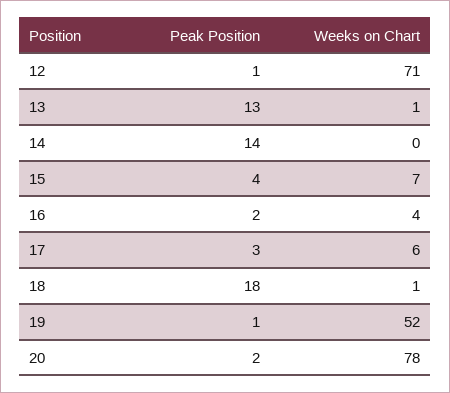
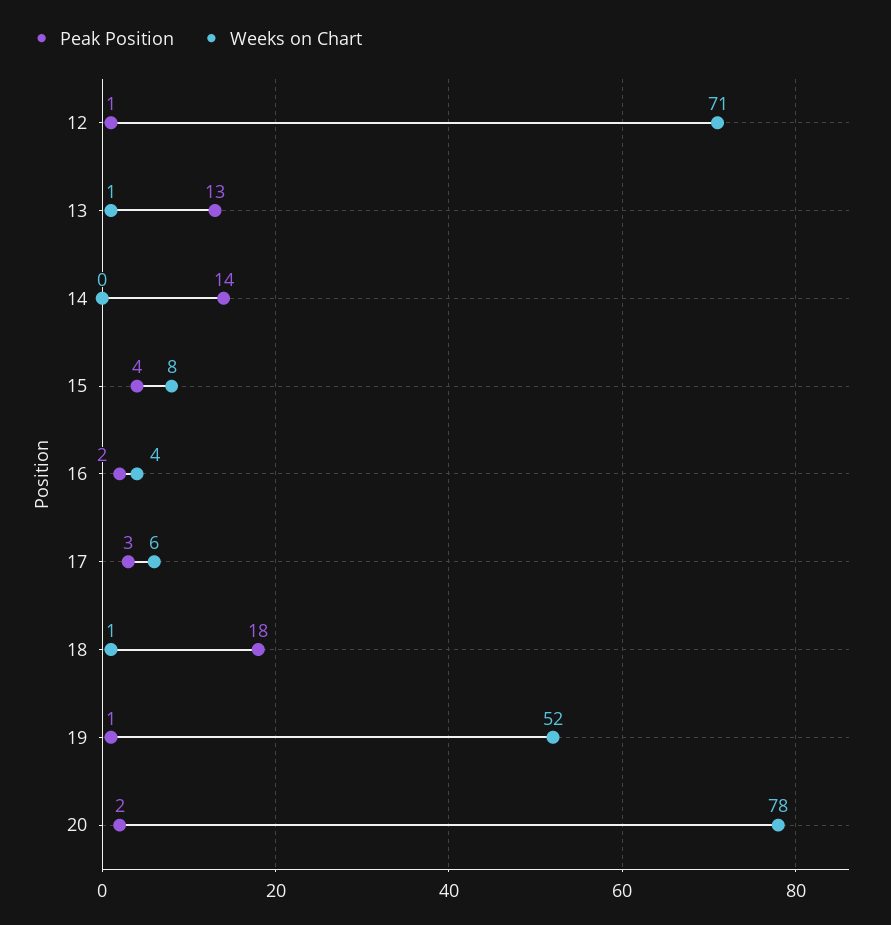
Weeks on Chart, 15: 7 -> 8

